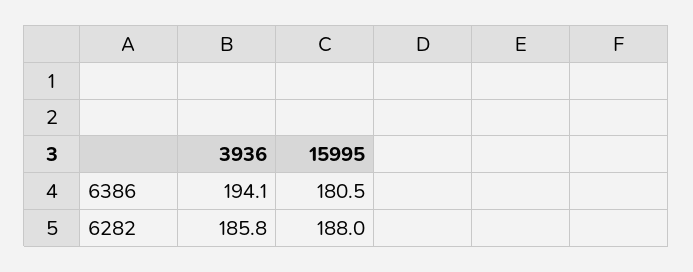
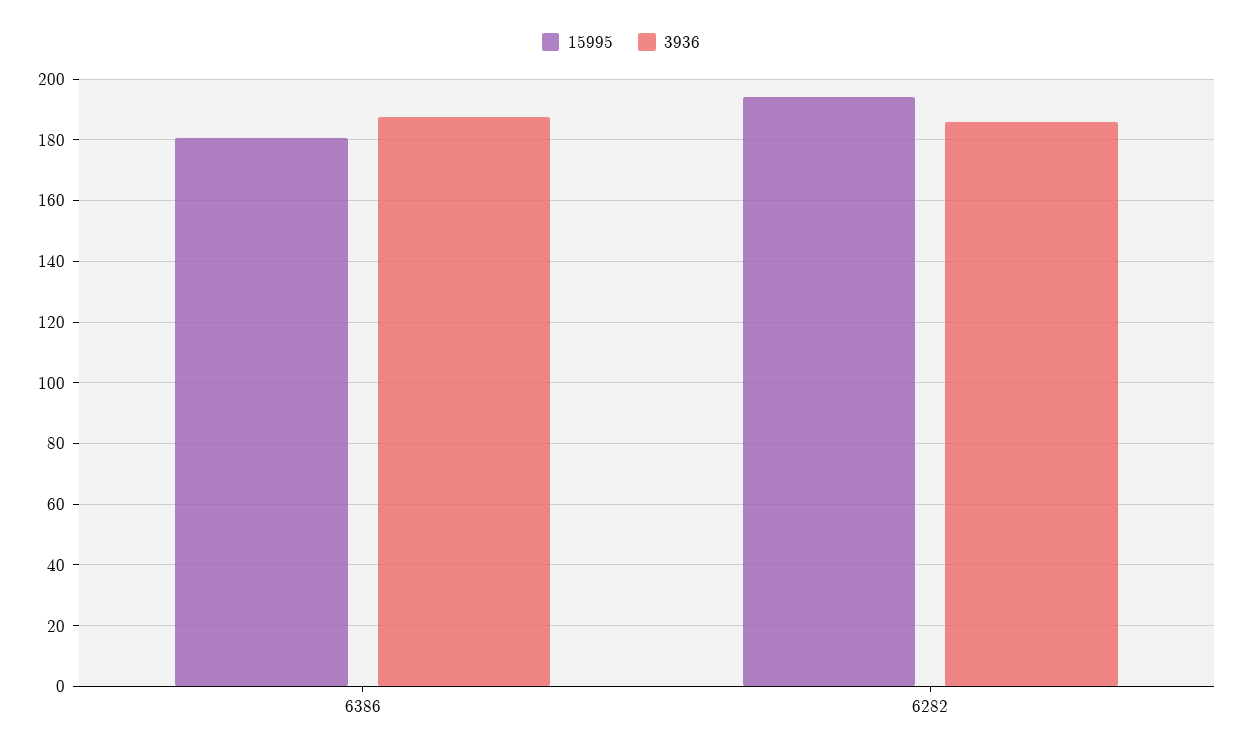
3936, 6386: 194.1 -> 188
15995, 6282: 188 -> 194

